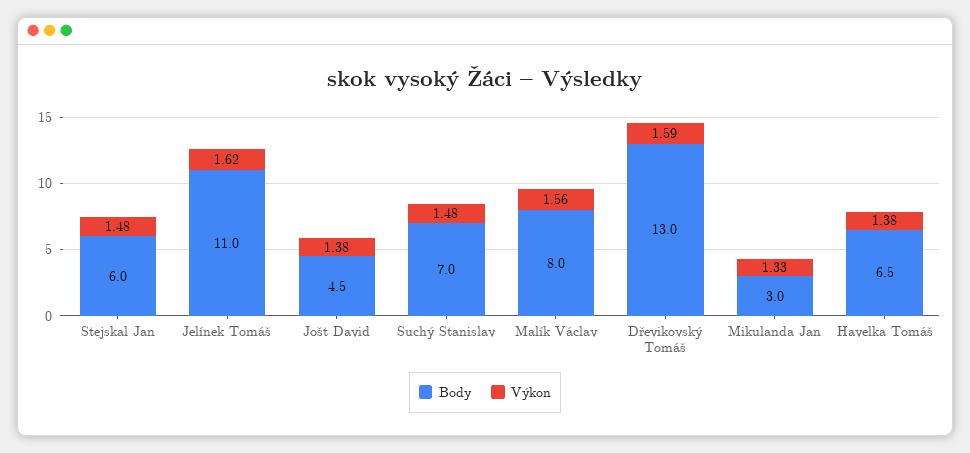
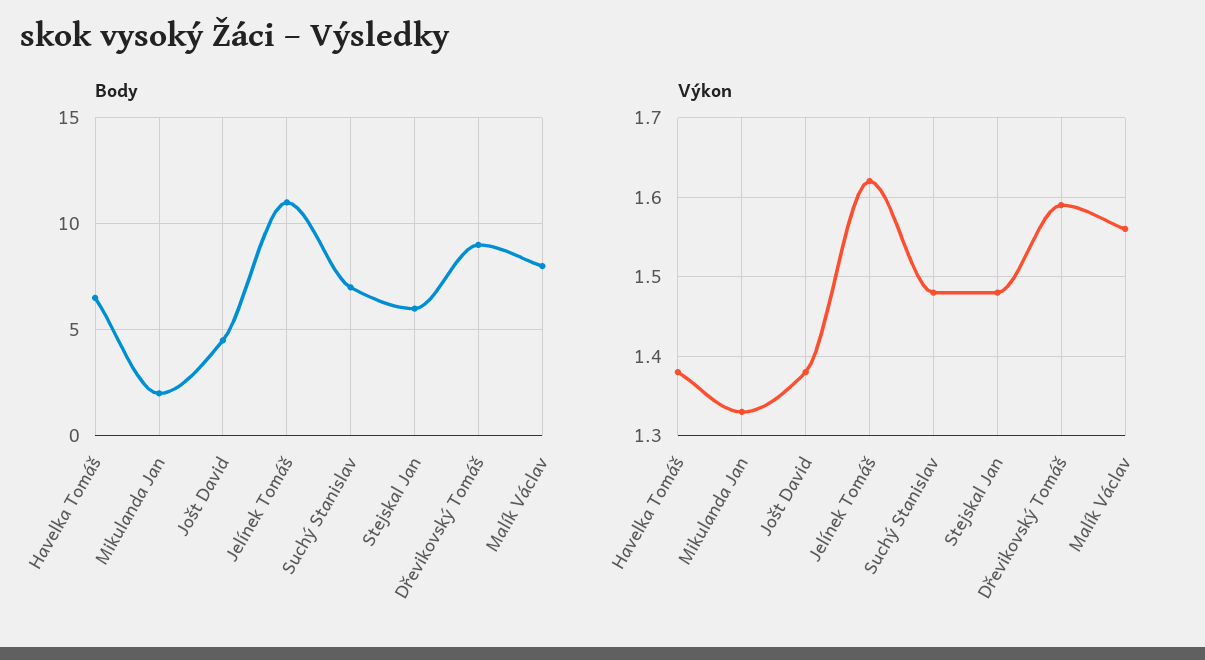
Body, Dřevikovský Tomáš: 13 -> 9
Body, Mikulanda Jan: 3 -> 2

